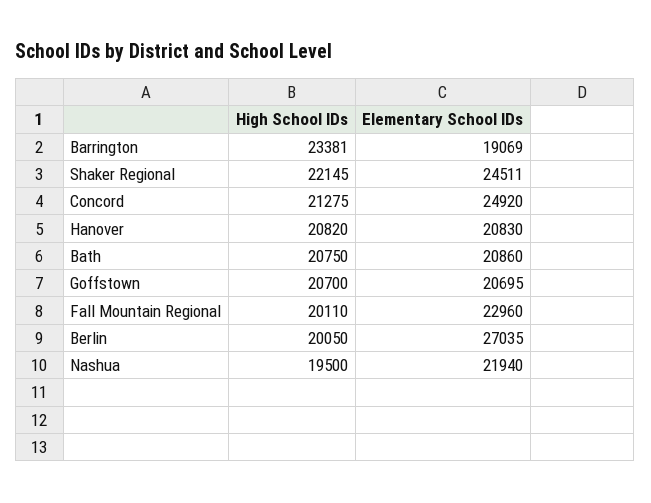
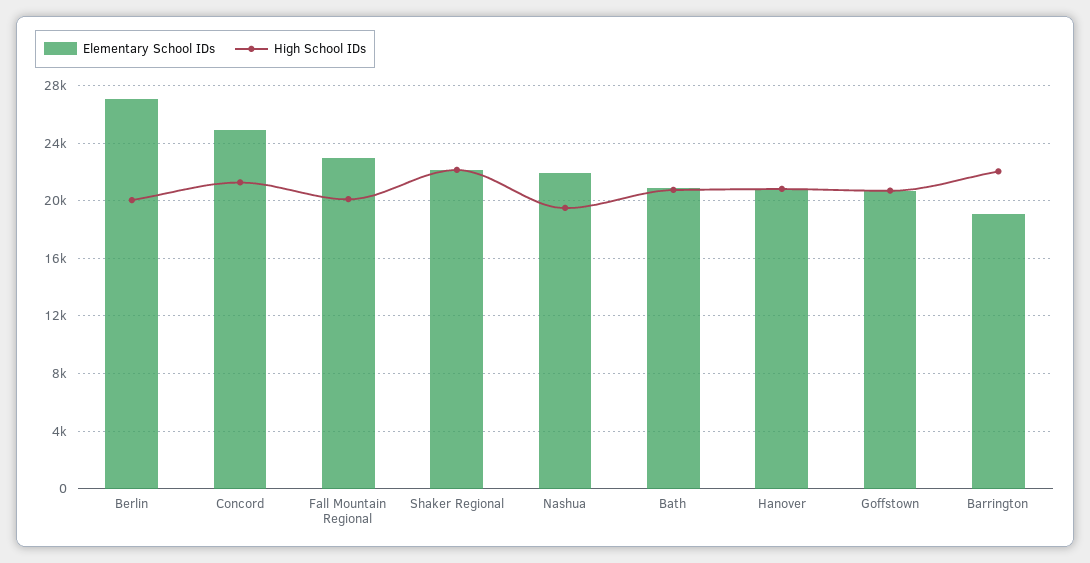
High School IDs, Barrington: 23381 -> 22000
Elementary School IDs, Shaker Regional: 24511 -> 22000

